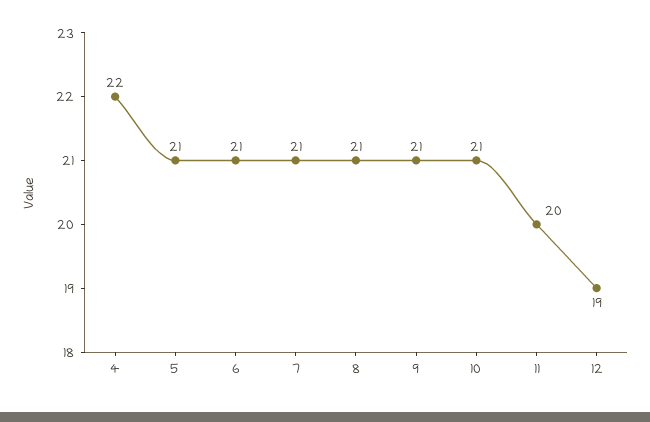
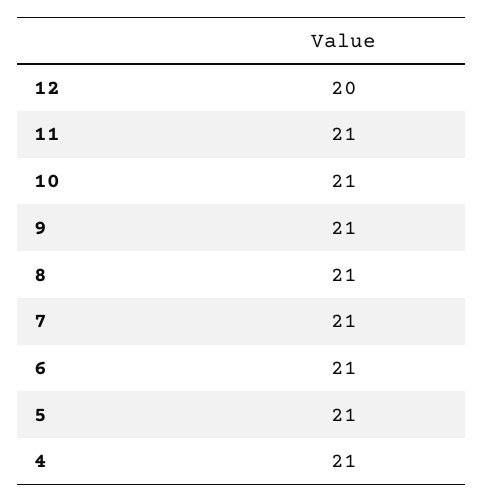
4: 22 -> 21
11: 20 -> 21
12: 19 -> 20

